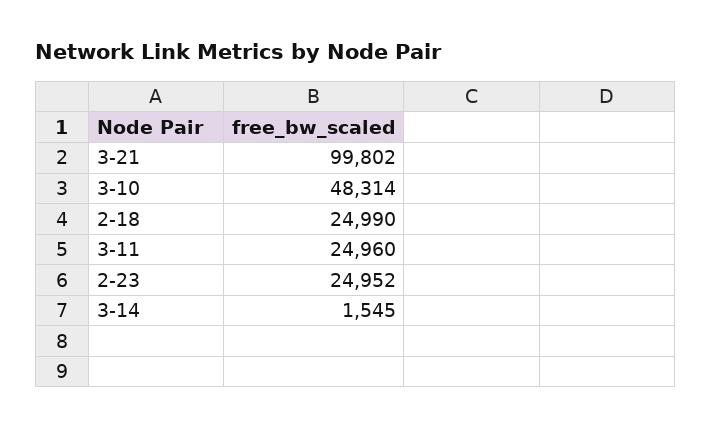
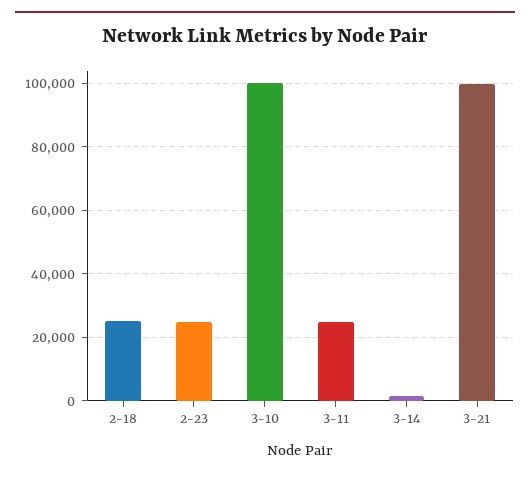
3-10: 48314 -> 100000

